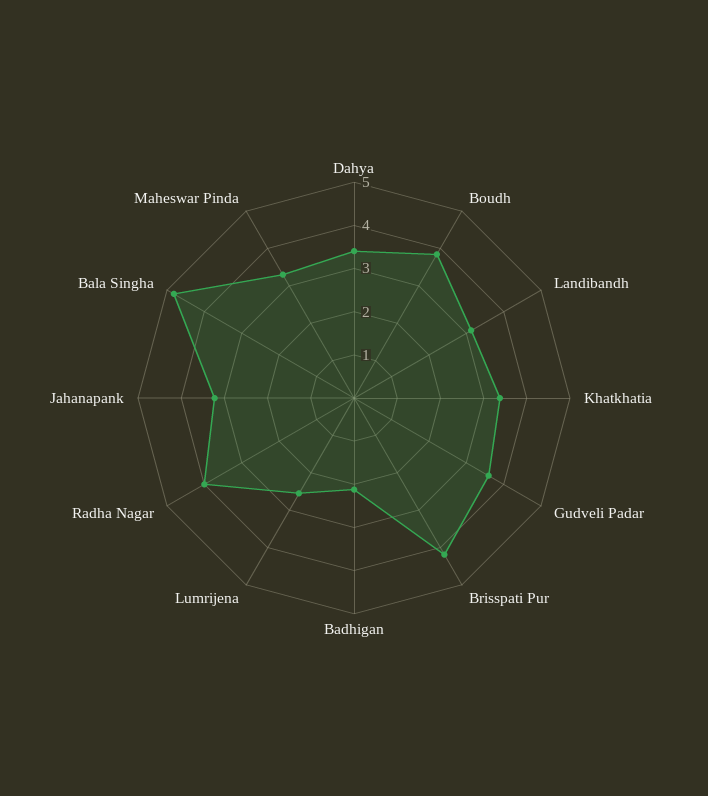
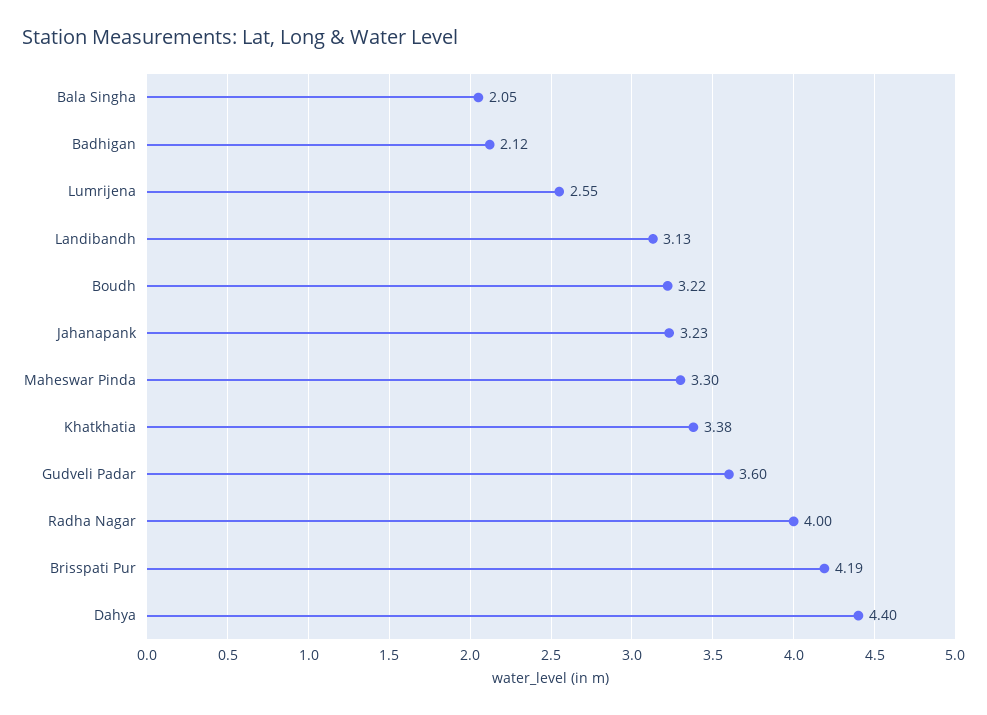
Dahya: 3.4 -> 4.4
Boudh: 3.8 -> 3.22
Bala Singha: 4.8 -> 2.05

